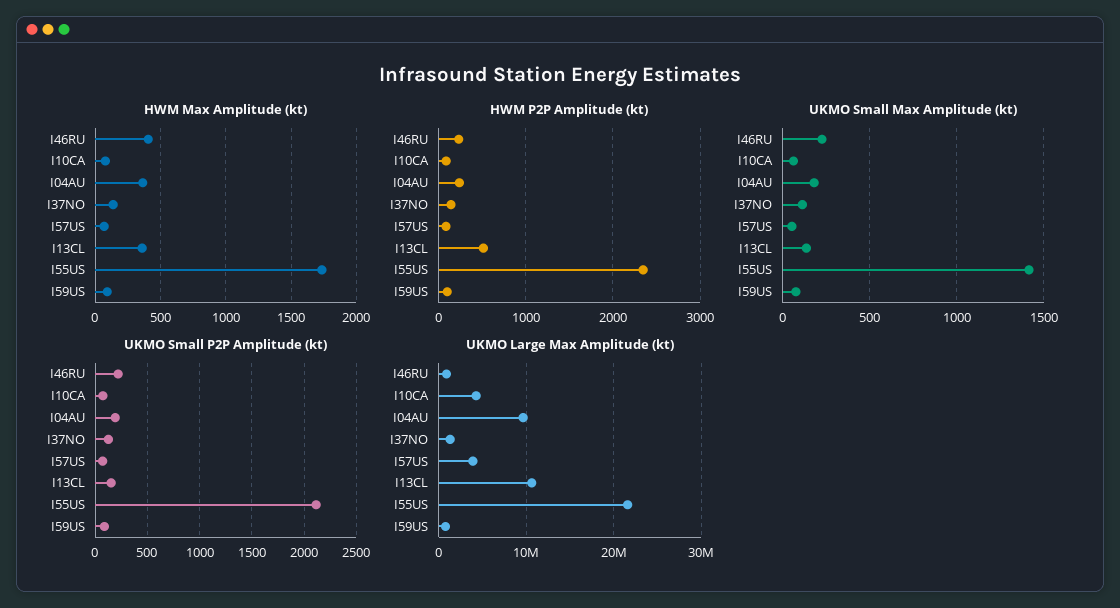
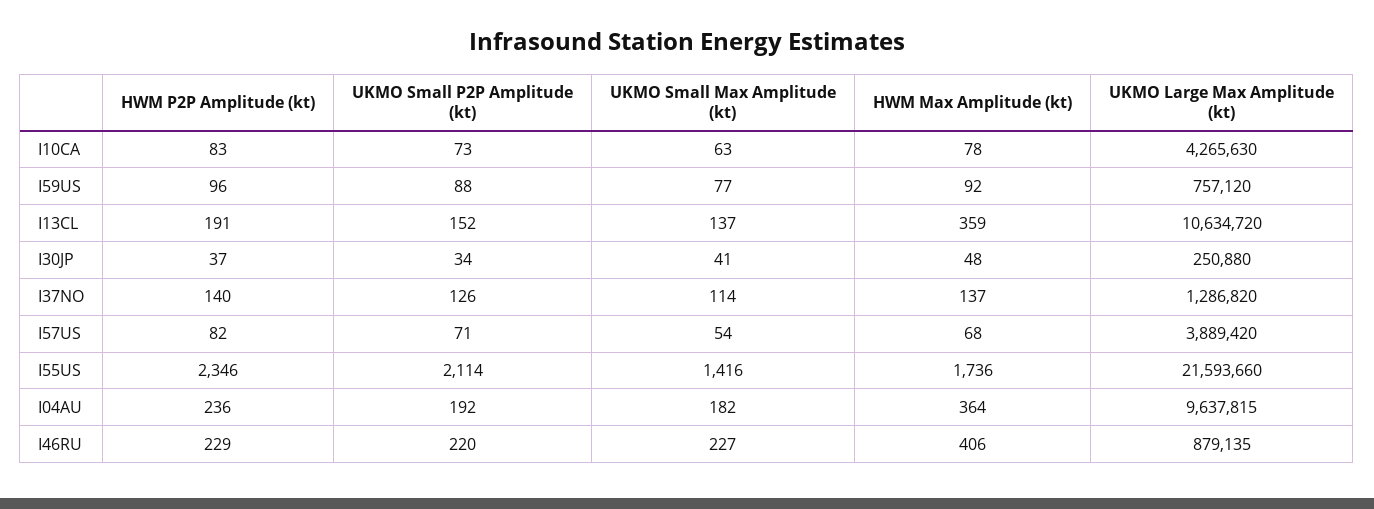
HWM P2P Amplitude (kt), I13CL: 500 -> 191
HWM P2P Amplitude (kt), I30JP: none -> 37
UKMO Small P2P Amplitude (kt), I30JP: none -> 34
UKMO Small Max Amplitude (kt), I30JP: none -> 41
HWM Max Amplitude (kt), I30JP: none -> 48
UKMO Large Max Amplitude (kt), I30JP: none -> 250880

